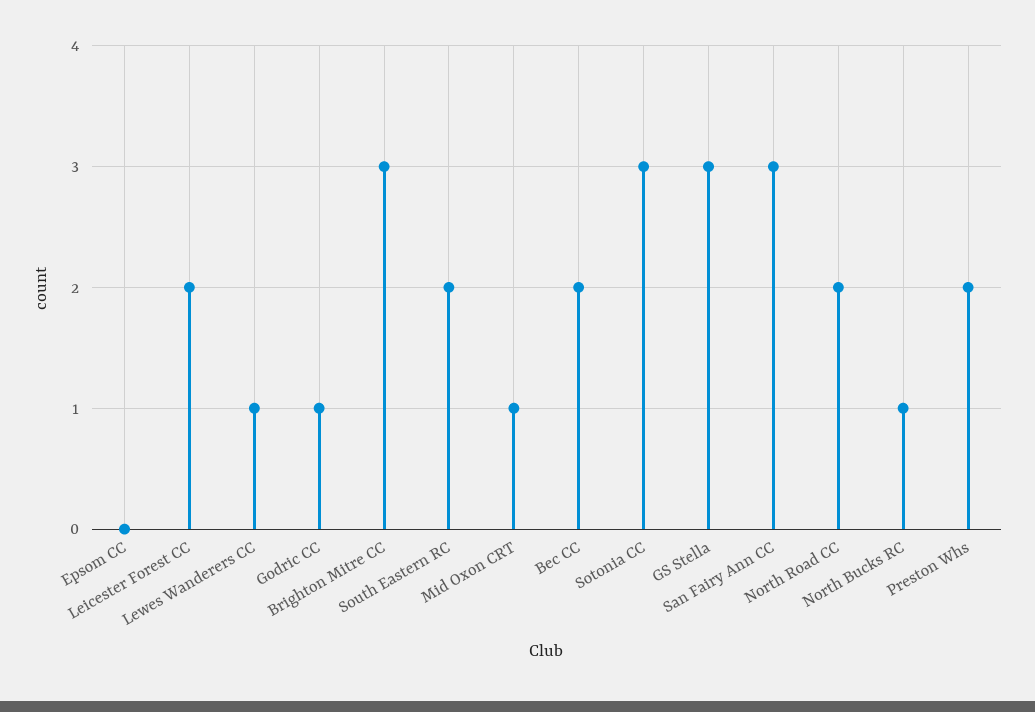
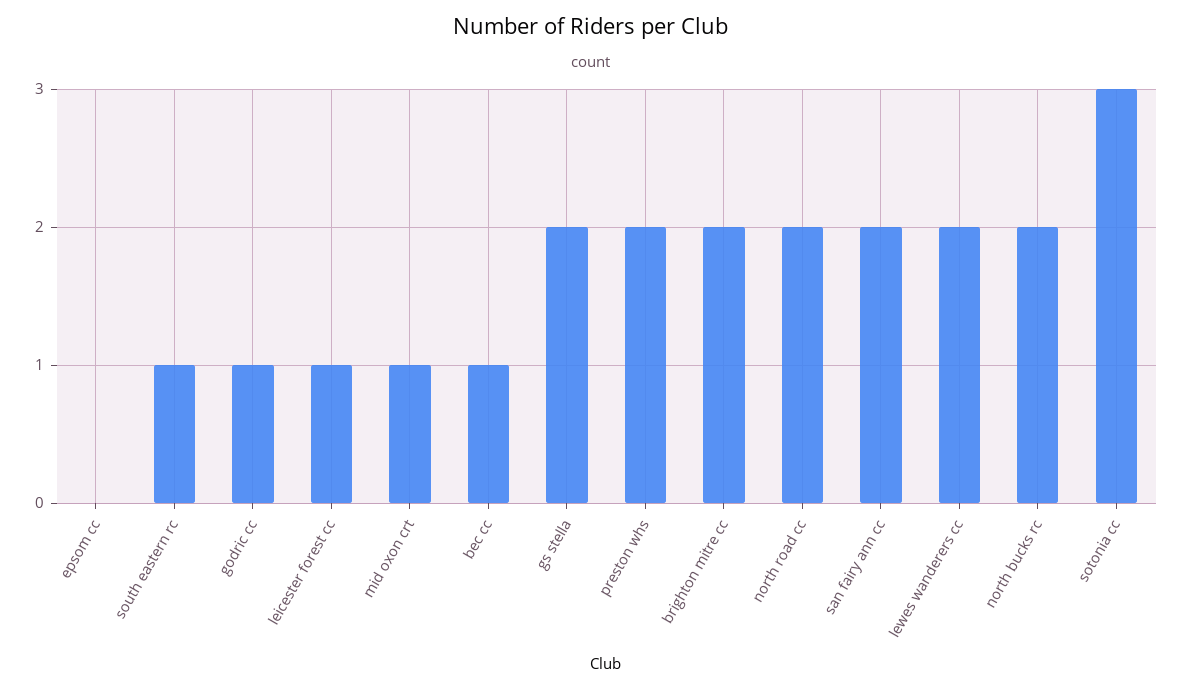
Leicester Forest CC: 2 -> 1
Lewes Wanderers CC: 1 -> 2
Brighton Mitre CC: 3 -> 2
South Eastern RC: 2 -> 1
Bec CC: 2 -> 1
GS Stella: 3 -> 2
San Fairy Ann CC: 3 -> 2
North Bucks RC: 1 -> 2

